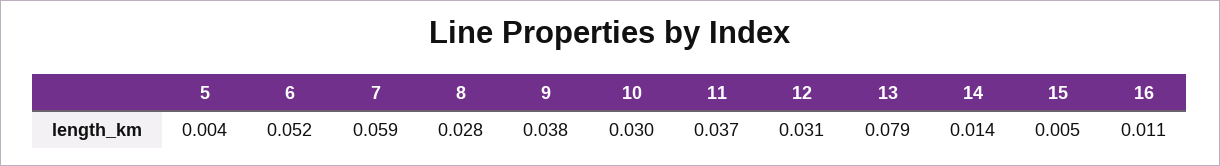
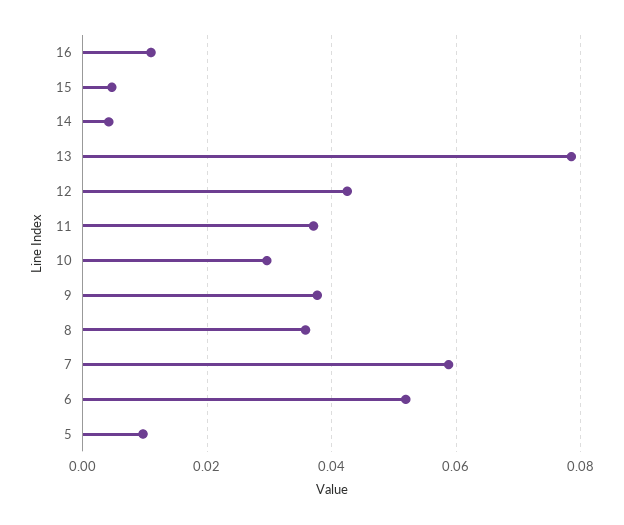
5: 0.004 -> 0.01
8: 0.028 -> 0.036
12: 0.031 -> 0.042
14: 0.014 -> 0.004

